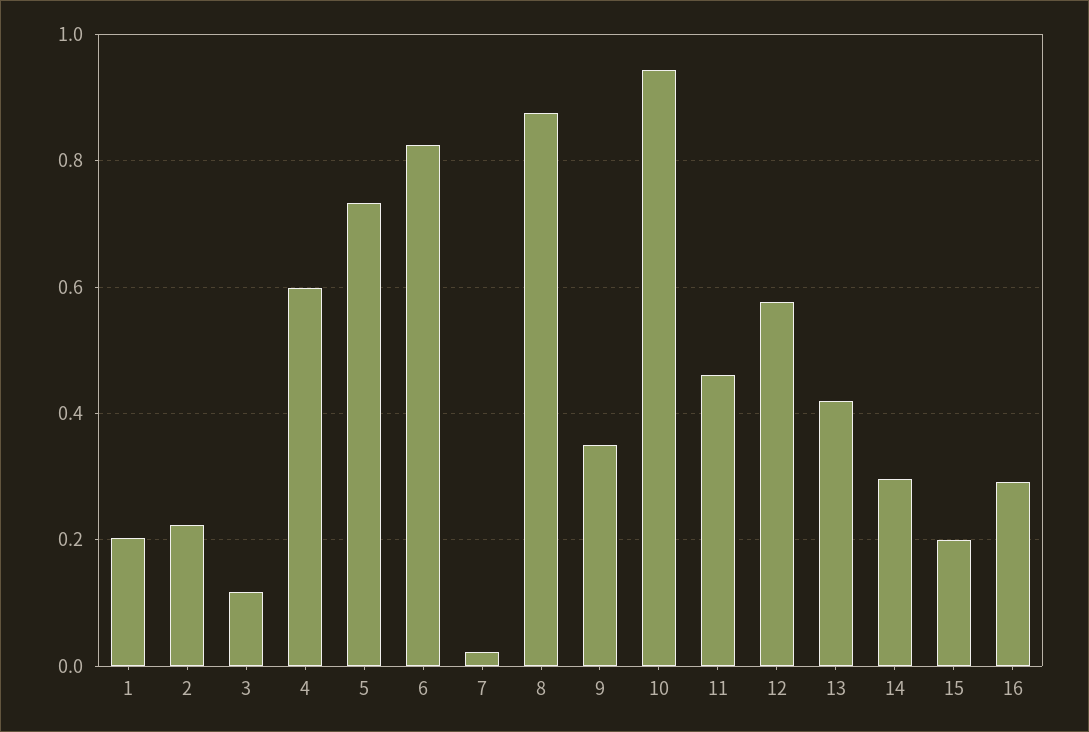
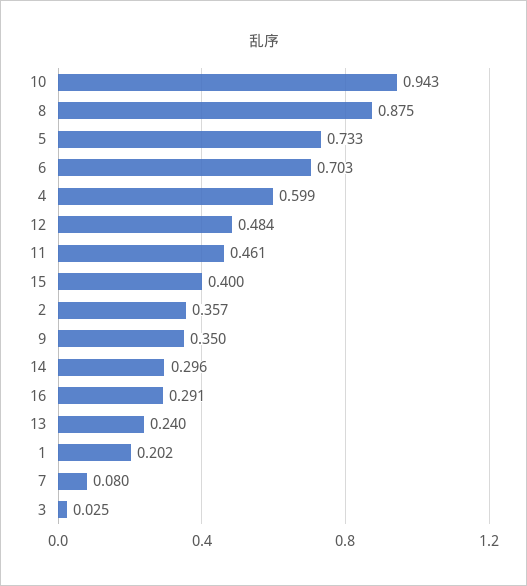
2: 0.22 -> 0.357
3: 0.12 -> 0.025
6: 0.82 -> 0.703
7: 0.02 -> 0.08
12: 0.58 -> 0.484
13: 0.42 -> 0.24
15: 0.2 -> 0.4

